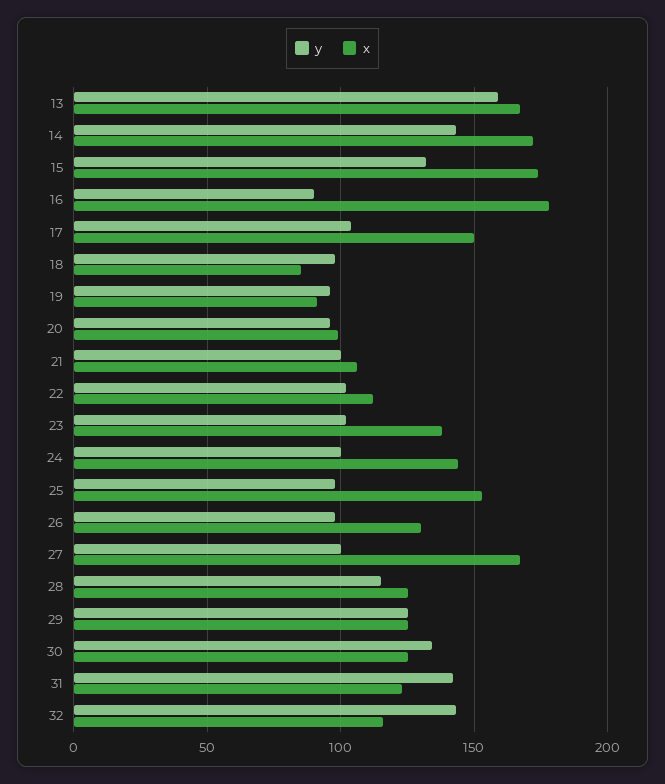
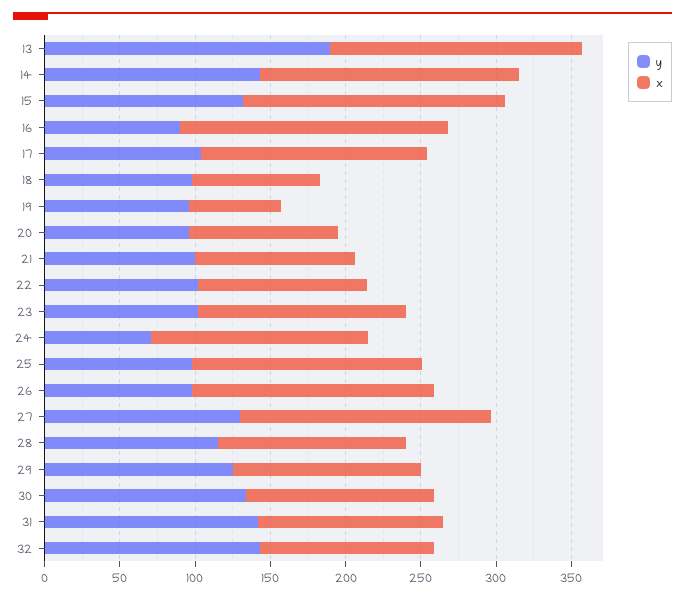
y, 13: 160 -> 190
x, 19: 90 -> 60
y, 24: 100 -> 70
x, 26: 130 -> 160
y, 27: 100 -> 130

